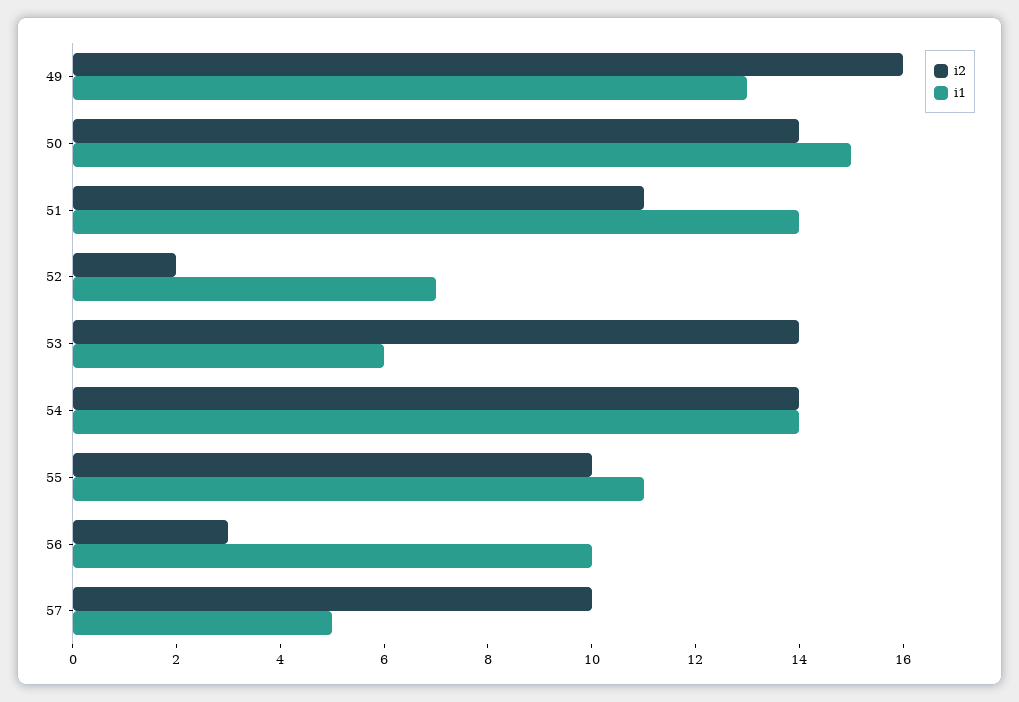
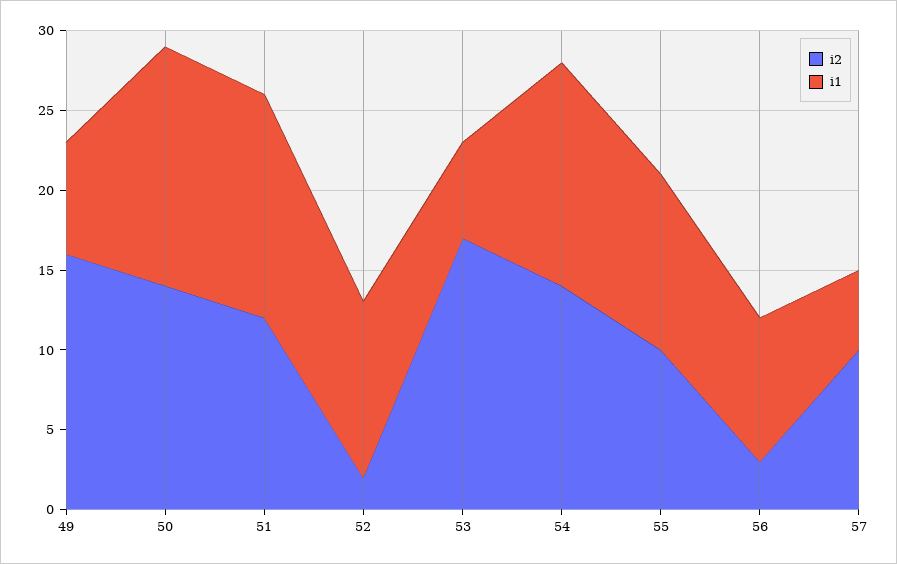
i1, 49: 13 -> 7
i2, 51: 11 -> 12
i1, 52: 7 -> 11
i2, 53: 14 -> 17
i1, 56: 10 -> 9

